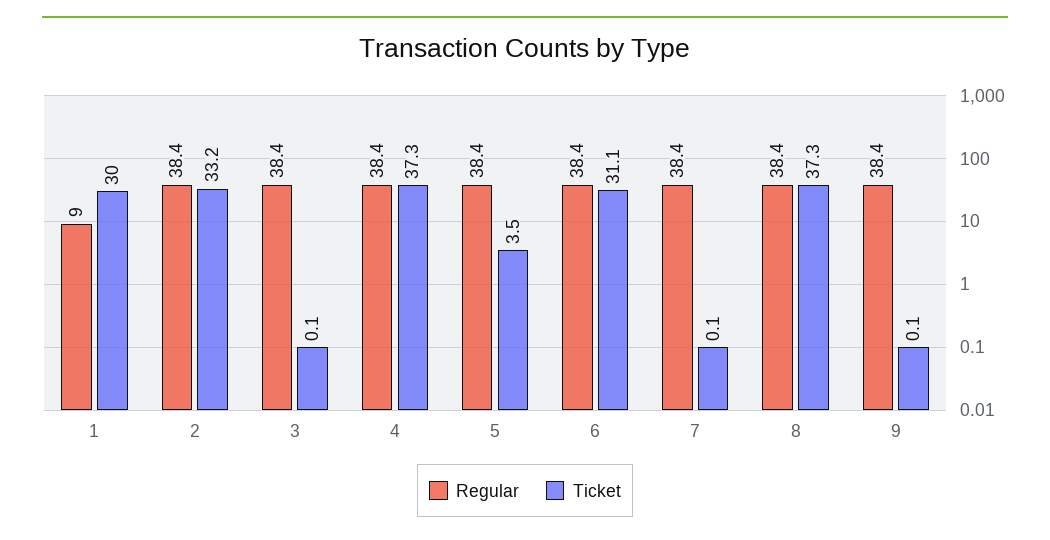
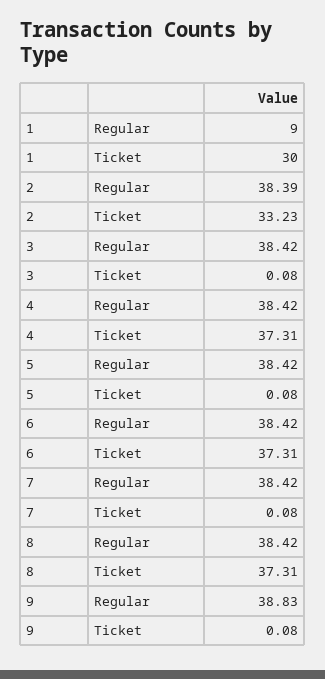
Ticket, 5: 3.5 -> 0.08
Ticket, 6: 31.1 -> 37.31
Regular, 9: 38.4 -> 38.83

